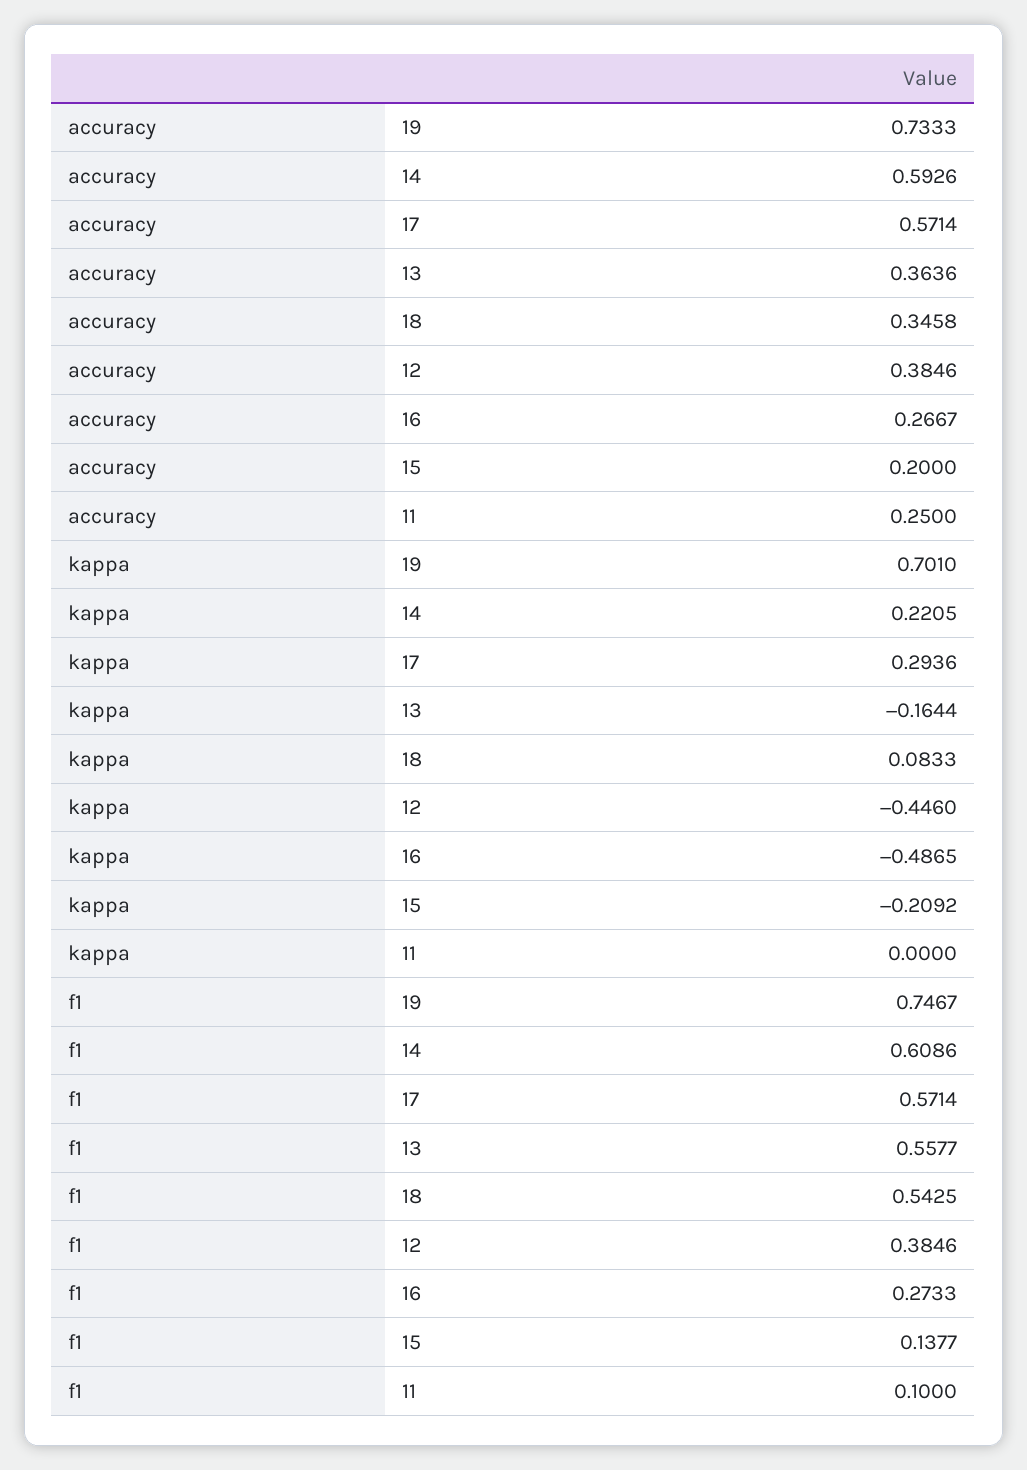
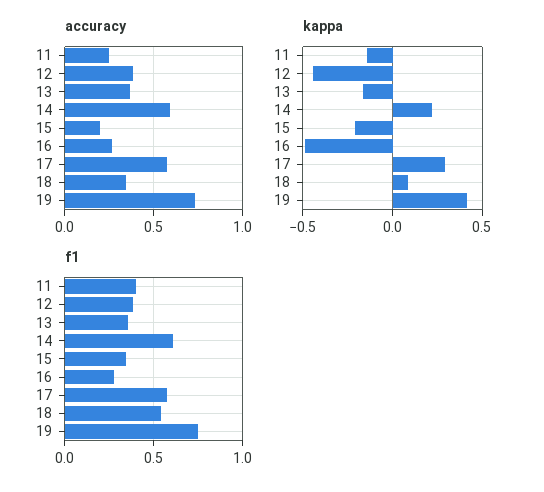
kappa, 19: 0.701 -> 0.4
kappa, 11: 0 -> -0.15
f1, 13: 0.5577 -> 0.35
f1, 15: 0.1377 -> 0.35
f1, 11: 0.1 -> 0.4

